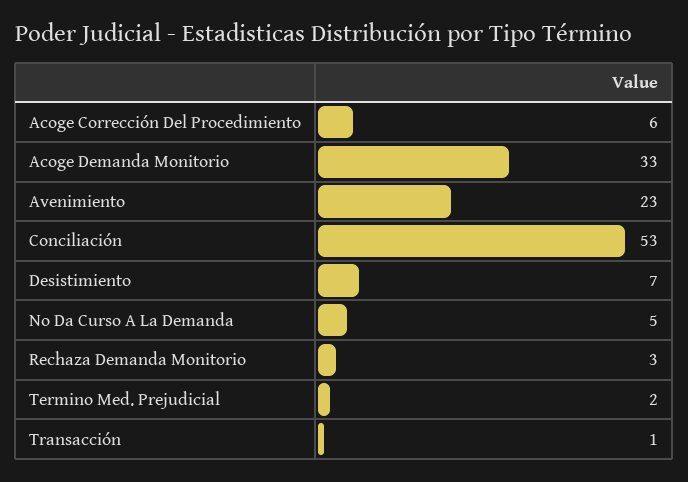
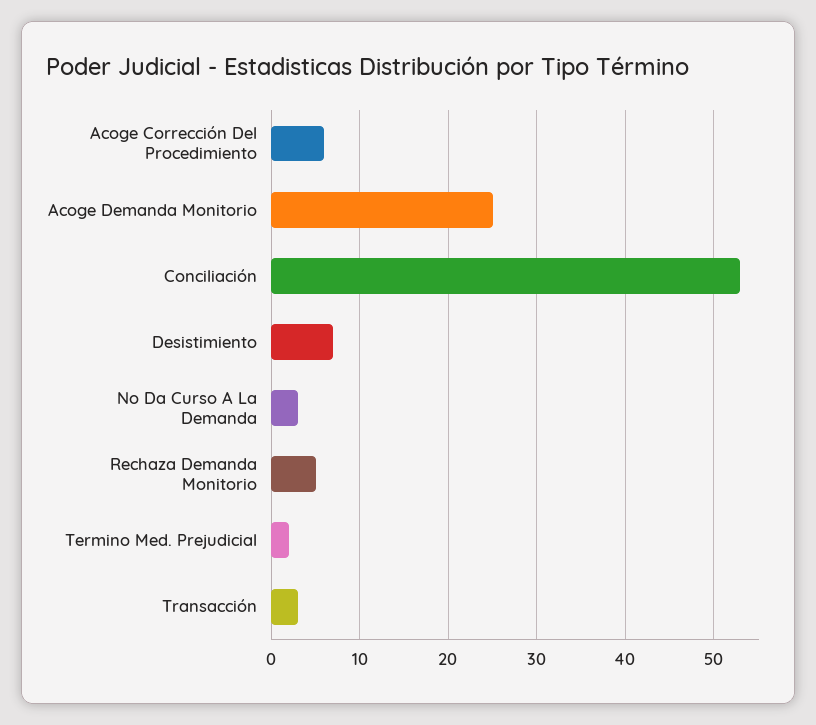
Acoge Demanda Monitorio: 33 -> 25
Avenimiento: 23 -> none
No Da Curso A La Demanda: 5 -> 3
Rechaza Demanda Monitorio: 3 -> 5
Transacción: 1 -> 3

